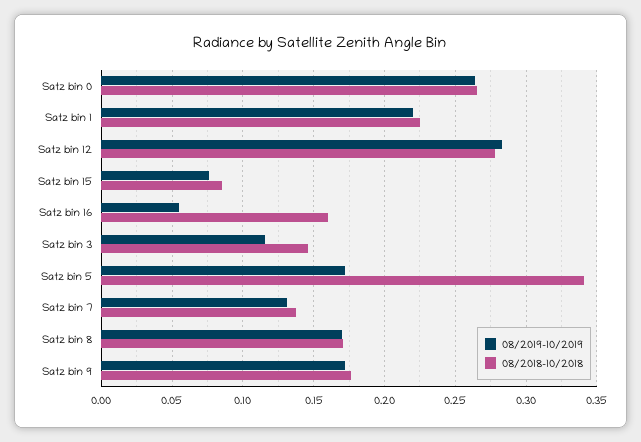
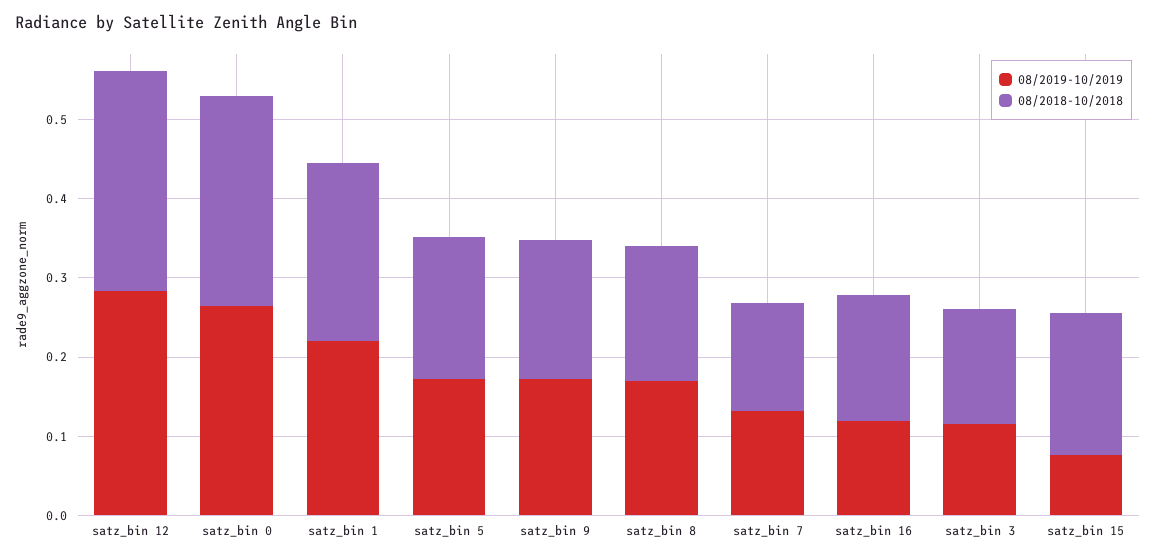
08/2018-10/2018, Satz bin 15: 0.085 -> 0.18
08/2019-10/2019, Satz bin 16: 0.055 -> 0.12
08/2018-10/2018, Satz bin 5: 0.34 -> 0.18

